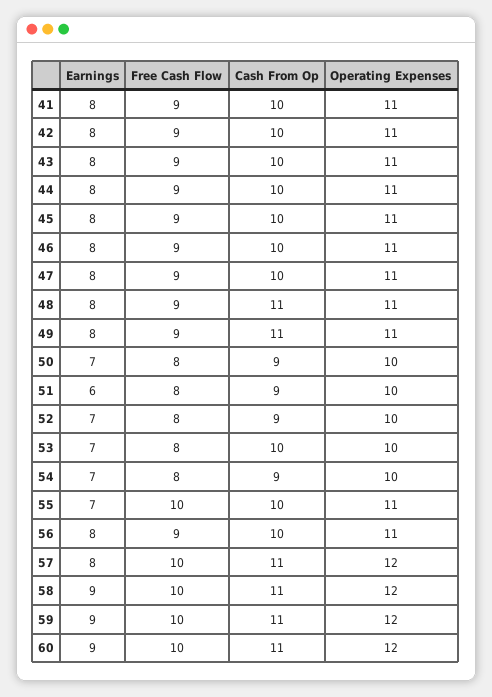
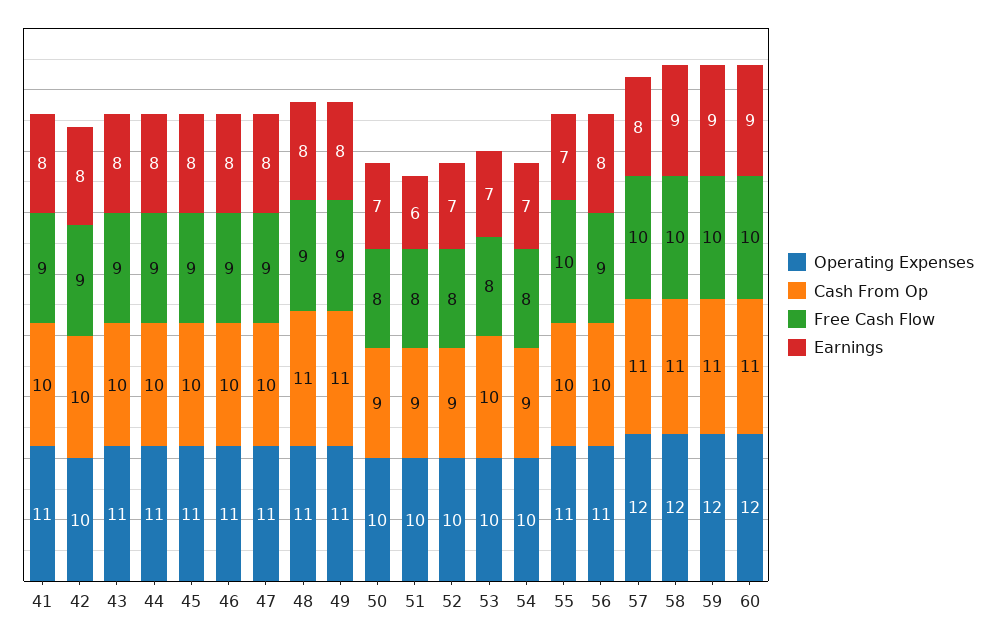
Operating Expenses, 42: 11 -> 10

